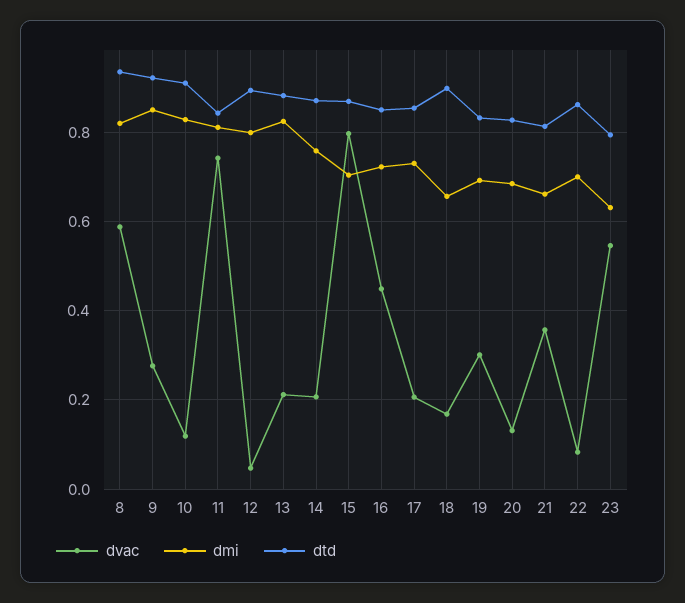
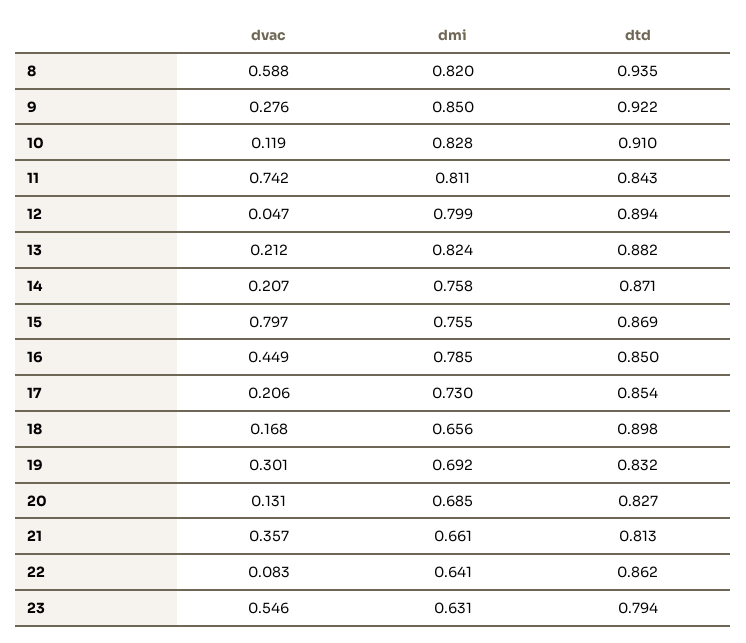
dmi, 15: 0.7 -> 0.755
dmi, 16: 0.72 -> 0.785
dmi, 22: 0.7 -> 0.641

